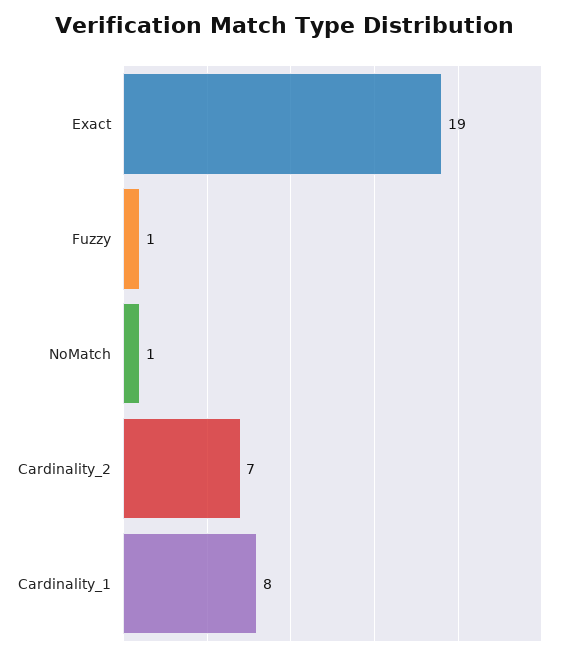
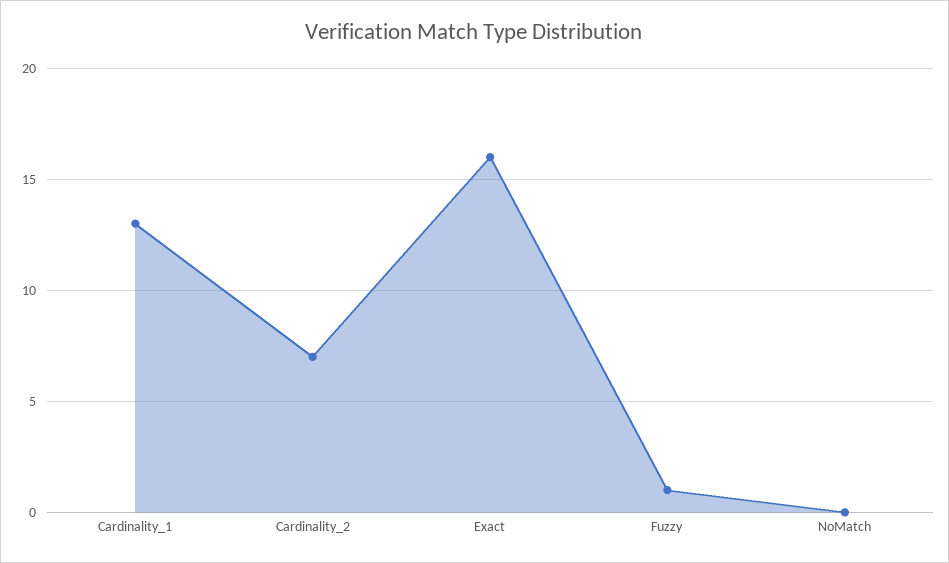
Exact: 19 -> 16
NoMatch: 1 -> 0
Cardinality_1: 8 -> 13

